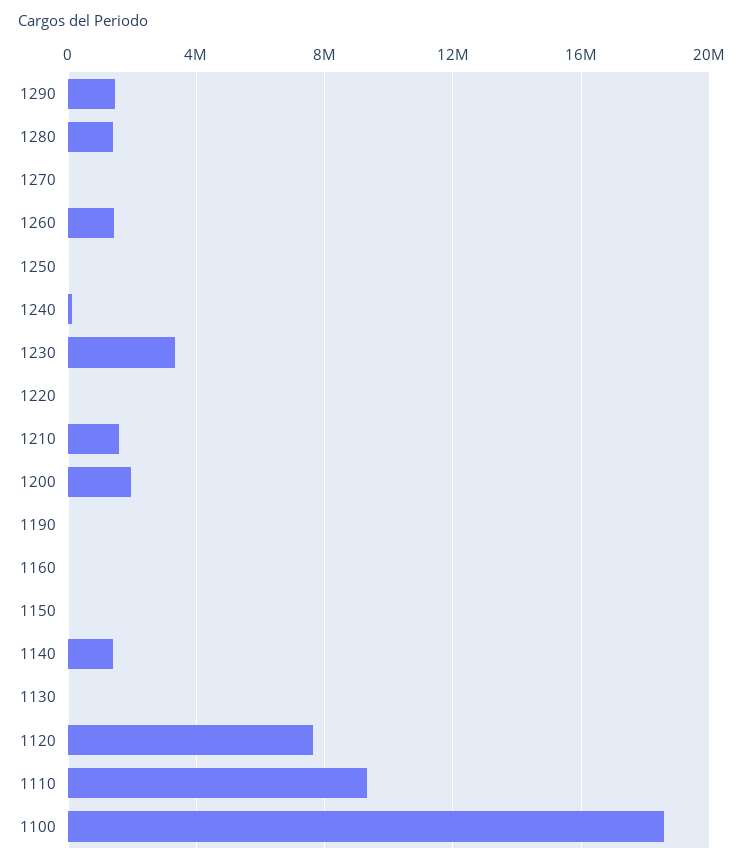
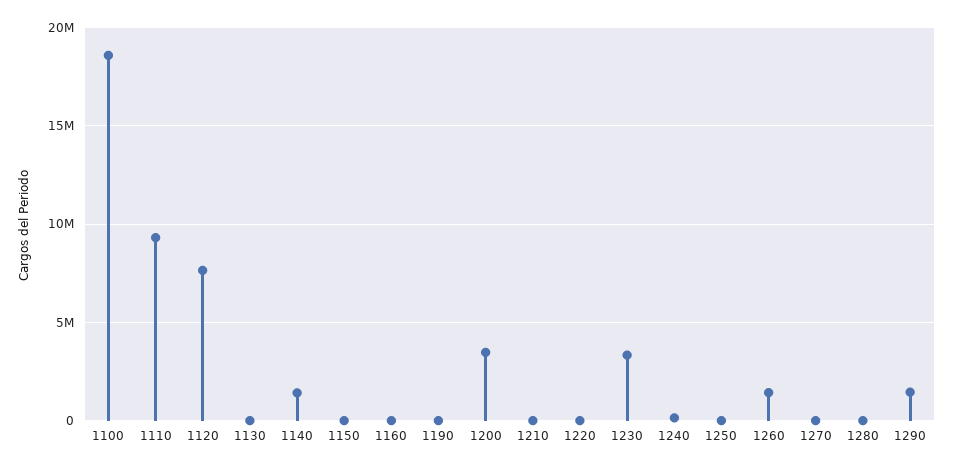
1280: 1500000 -> 0
1210: 1500000 -> 0
1200: 2000000 -> 3500000

